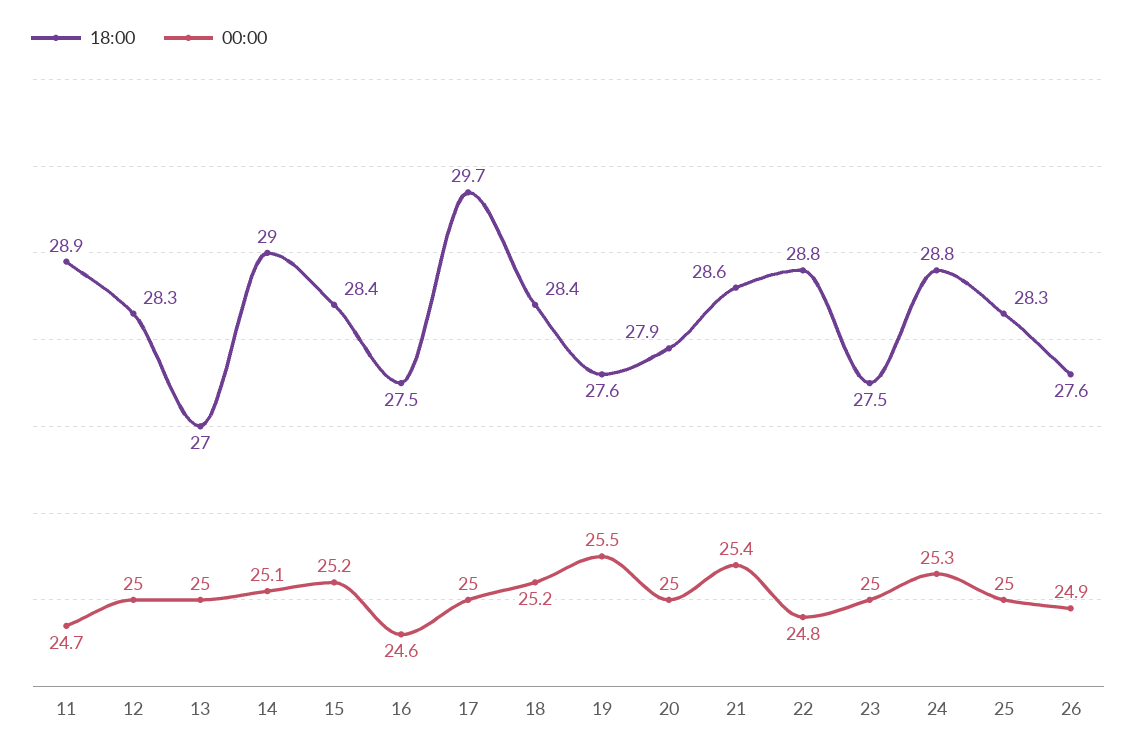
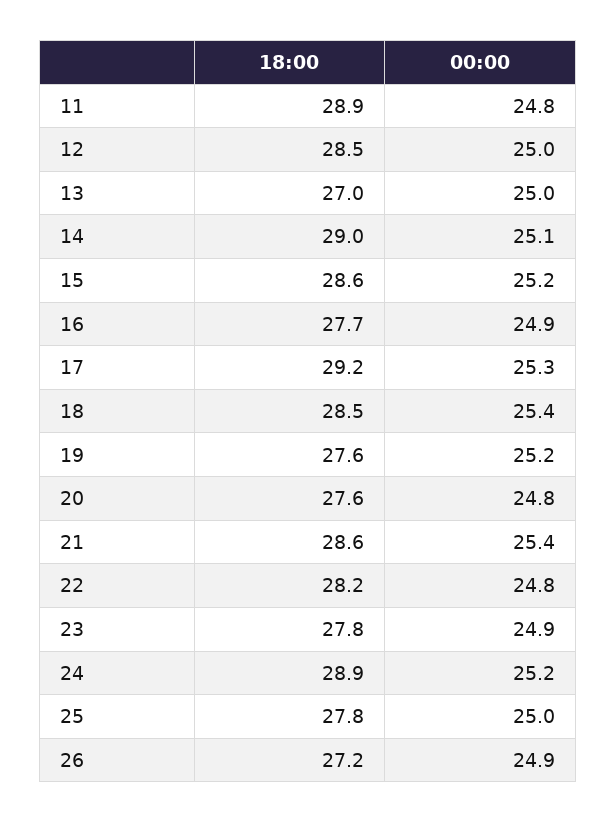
00:00, 11: 24.7 -> 24.8
18:00, 12: 28.3 -> 28.5
18:00, 15: 28.4 -> 28.6
18:00, 16: 27.5 -> 27.7
00:00, 16: 24.6 -> 24.9
18:00, 17: 29.7 -> 29.2
00:00, 17: 25 -> 25.3
18:00, 18: 28.4 -> 28.5
00:00, 18: 25.2 -> 25.4
00:00, 19: 25.5 -> 25.2
18:00, 20: 27.9 -> 27.6
00:00, 20: 25 -> 24.8
18:00, 22: 28.8 -> 28.2
18:00, 23: 27.5 -> 27.8
00:00, 23: 25 -> 24.9
18:00, 24: 28.8 -> 28.9
00:00, 24: 25.3 -> 25.2
18:00, 25: 28.3 -> 27.8
18:00, 26: 27.6 -> 27.2

